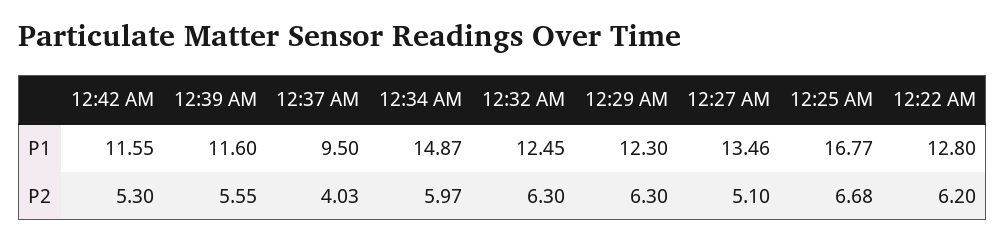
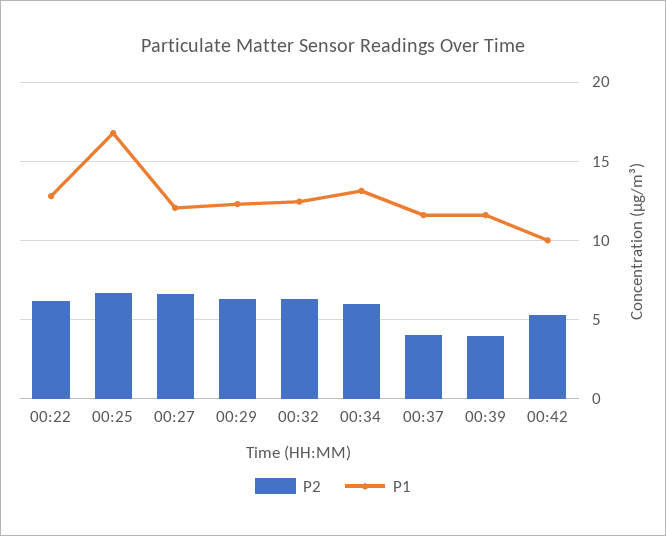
P1, 12:42 AM: 11.55 -> 10
P1, 12:37 AM: 9.5 -> 11.5
P1, 12:34 AM: 14.87 -> 13
P1, 12:27 AM: 13.46 -> 12
P2, 12:39 AM: 5.55 -> 4
P2, 12:27 AM: 5.1 -> 6.5

